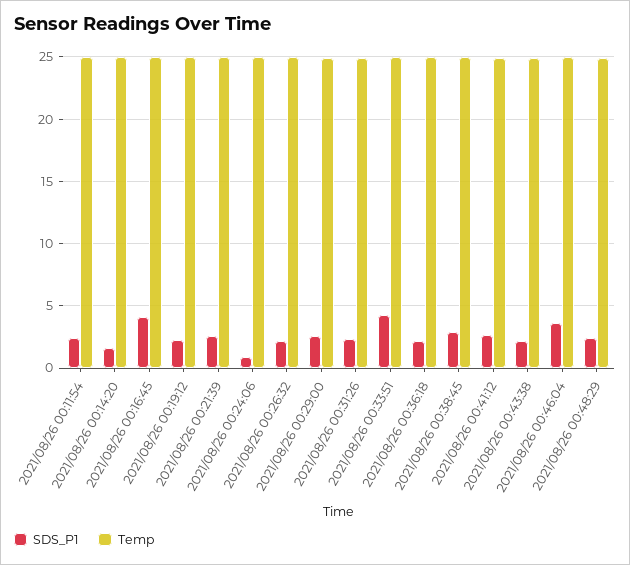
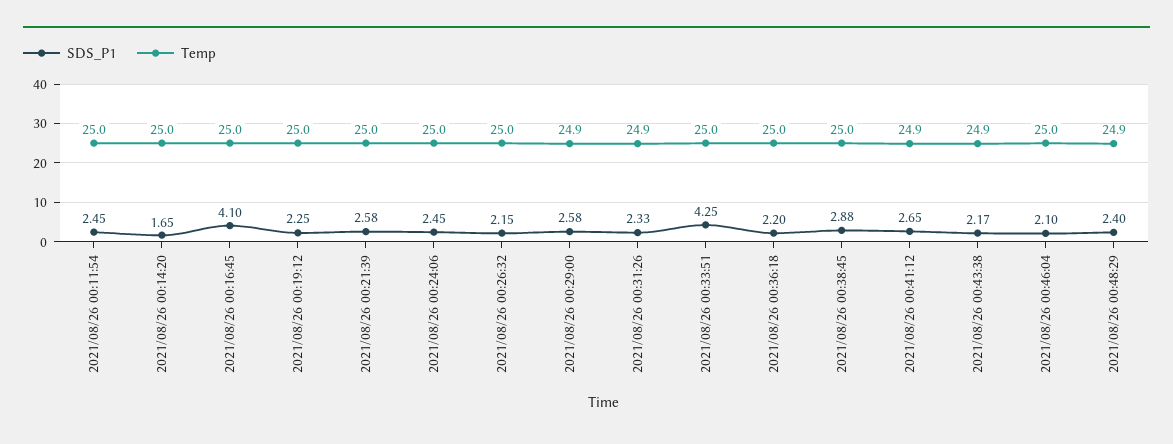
SDS_P1, 2021/08/26 00:24:06: 1 -> 2.45
SDS_P1, 2021/08/26 00:46:04: 3.5 -> 2.1

